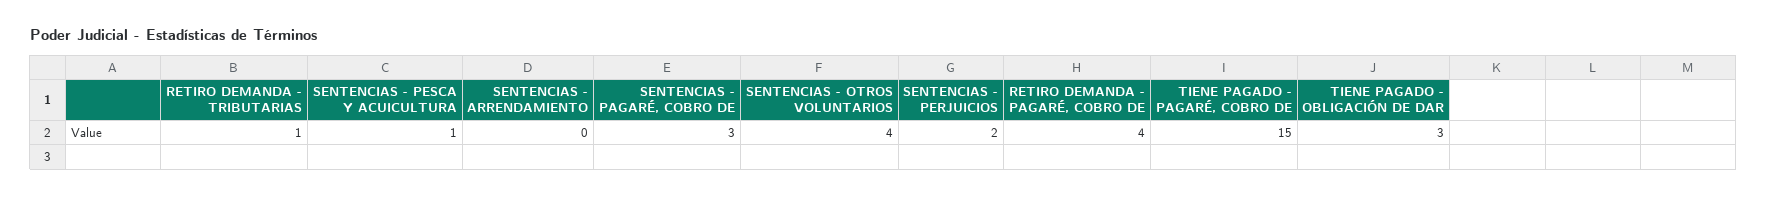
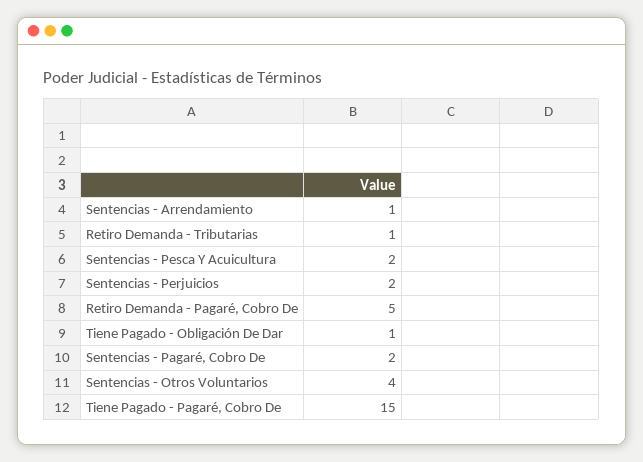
SENTENCIAS - PESCA Y ACUICULTURA: 1 -> 2
SENTENCIAS - ARRENDAMIENTO: 0 -> 1
SENTENCIAS - PAGARÉ, COBRO DE: 3 -> 2
RETIRO DEMANDA - PAGARÉ, COBRO DE: 4 -> 5
TIENE PAGADO - OBLIGACIÓN DE DAR: 3 -> 1

